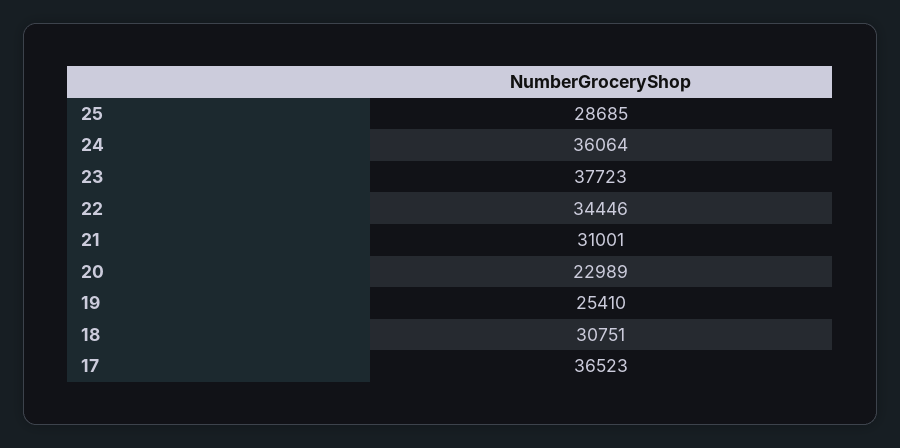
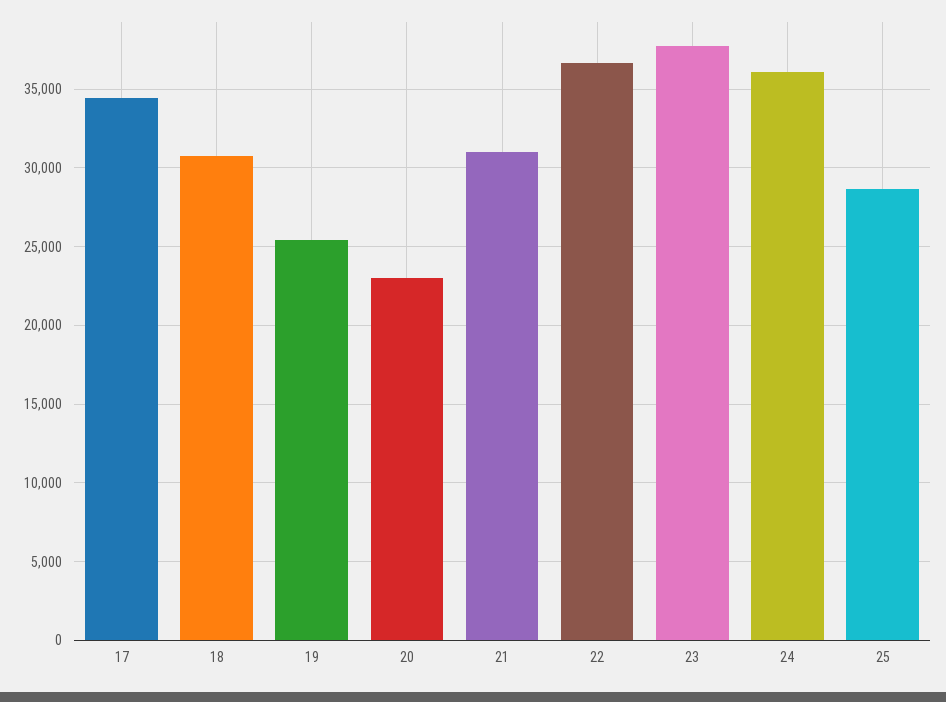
22: 34446 -> 36500
17: 36523 -> 34500

